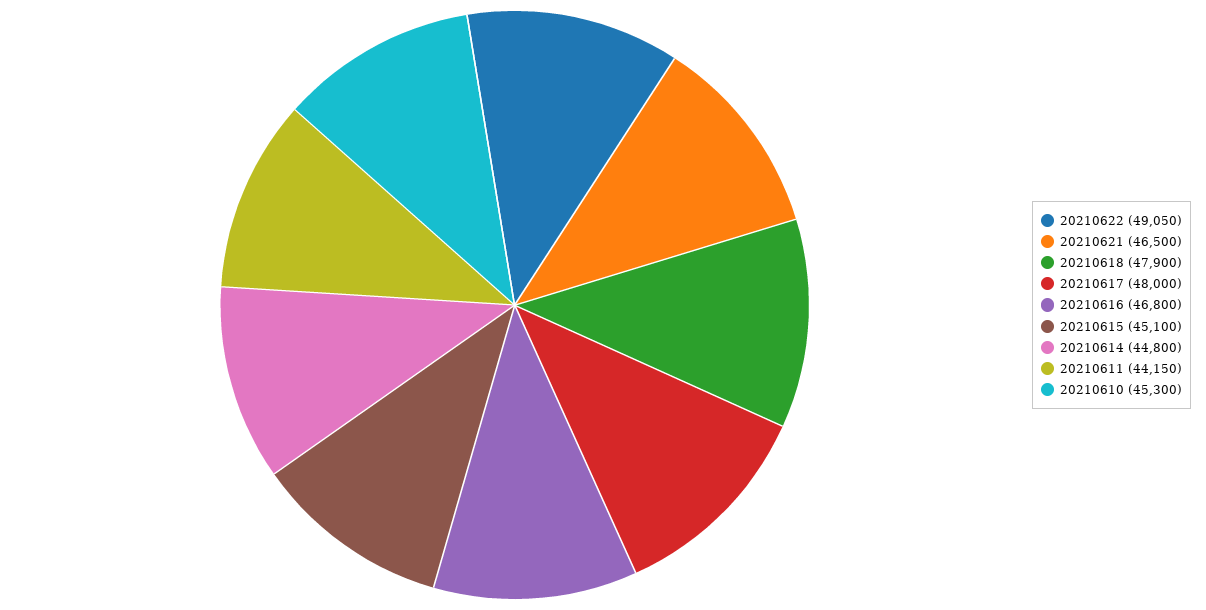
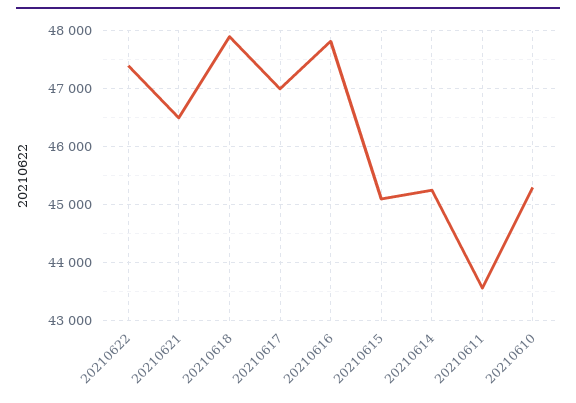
20210622: 49050 -> 47400
20210617: 48000 -> 47000
20210616: 46800 -> 47800
20210614: 44800 -> 45200
20210611: 44150 -> 43600

